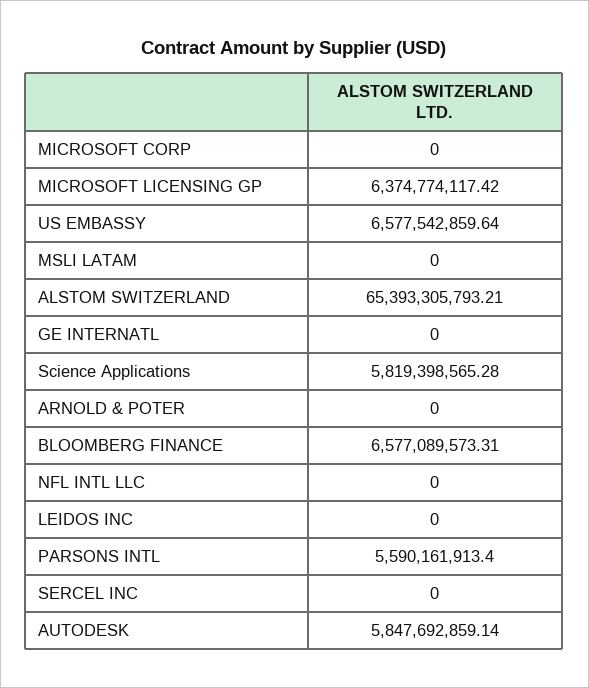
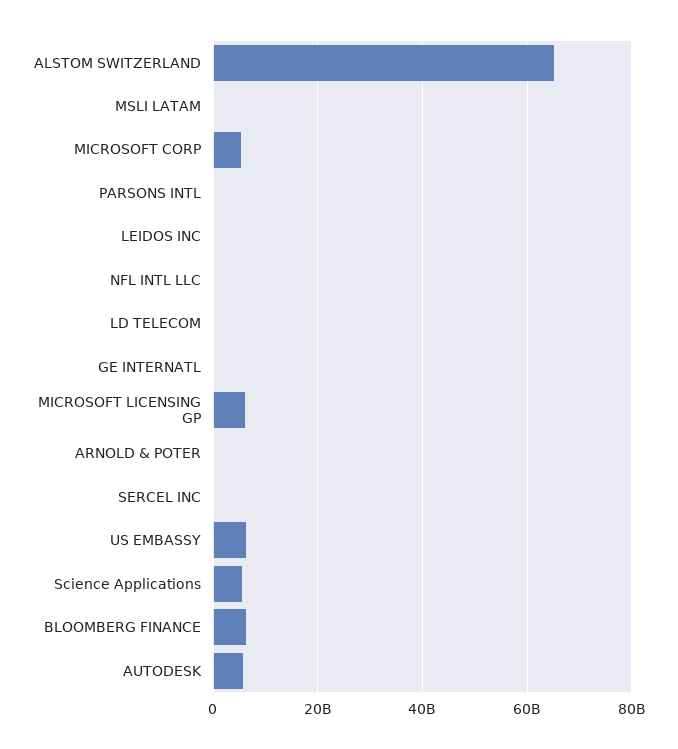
MICROSOFT CORP: 0 -> 6000000000
PARSONS INTL: 5590161913.4 -> 0
LD TELECOM: none -> 0

